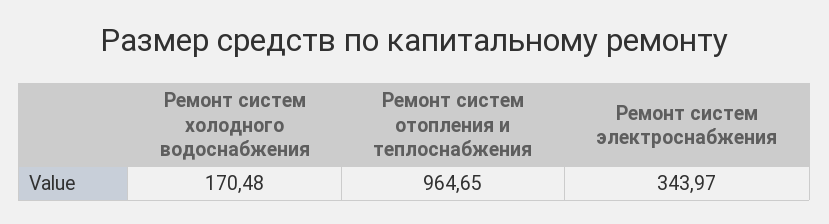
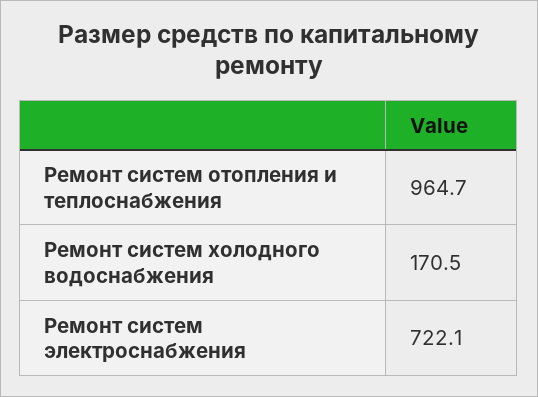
Ремонт систем электроснабжения: 343.97 -> 722.1

